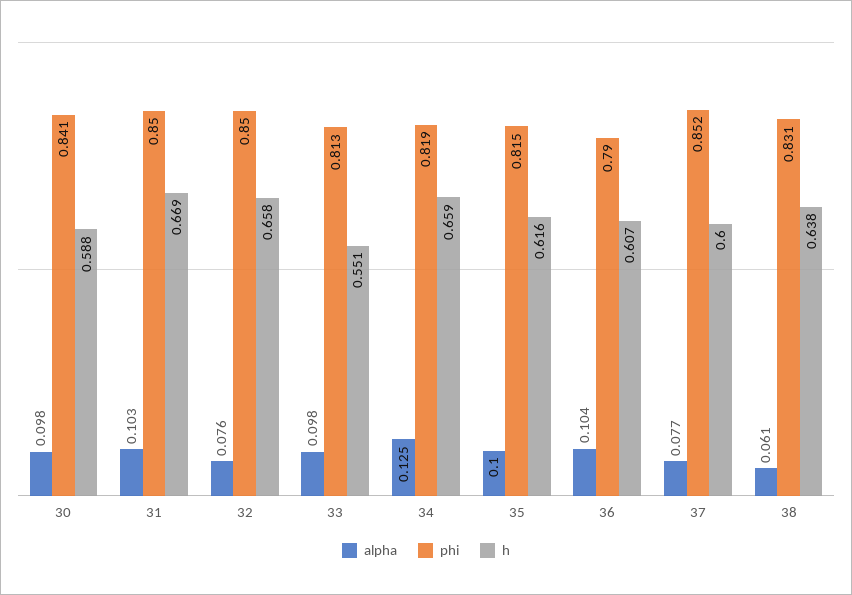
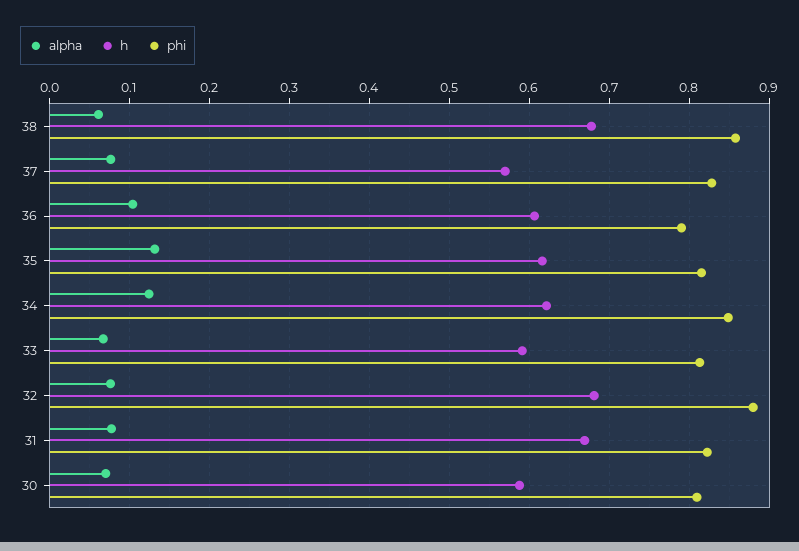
alpha, 30: 0.098 -> 0.07
phi, 30: 0.841 -> 0.81
alpha, 31: 0.103 -> 0.08
phi, 31: 0.85 -> 0.82
phi, 32: 0.85 -> 0.88
h, 32: 0.658 -> 0.68
alpha, 33: 0.098 -> 0.07
h, 33: 0.551 -> 0.59
phi, 34: 0.819 -> 0.85
h, 34: 0.659 -> 0.62
alpha, 35: 0.1 -> 0.13
phi, 37: 0.852 -> 0.83
h, 37: 0.6 -> 0.57
phi, 38: 0.831 -> 0.86
h, 38: 0.638 -> 0.68

